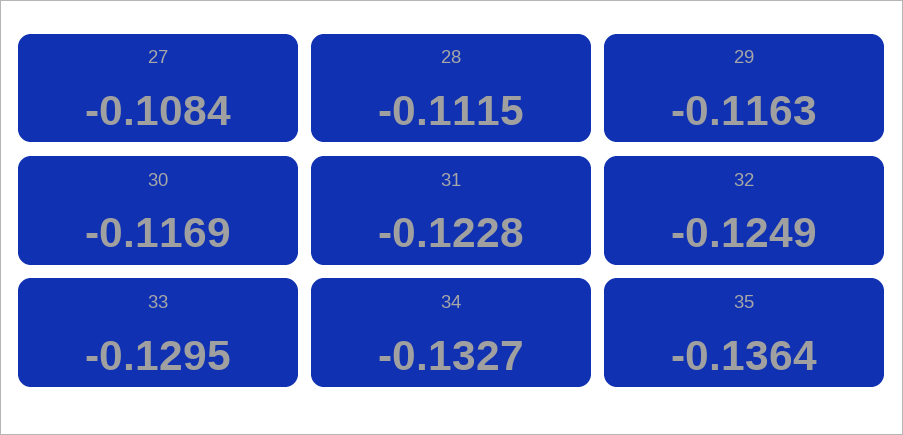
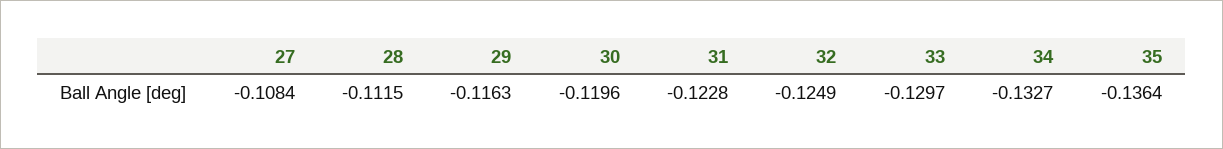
30: -0.1169 -> -0.1196
33: -0.1295 -> -0.1297

